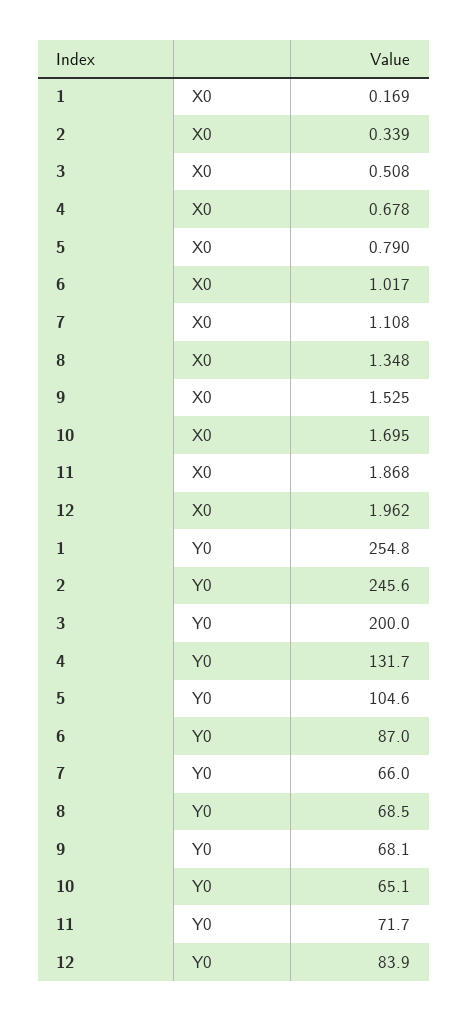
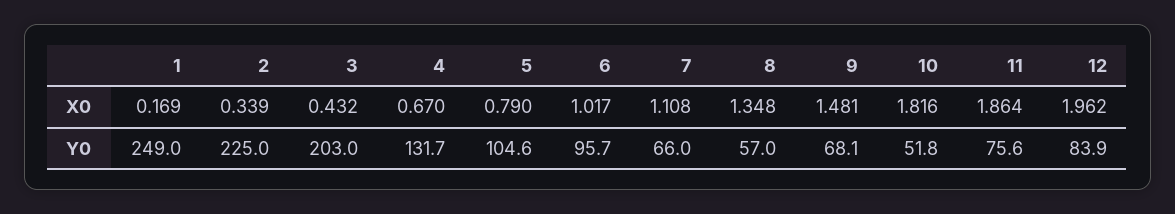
3, X0: 0.508 -> 0.432
4, X0: 0.678 -> 0.67
9, X0: 1.525 -> 1.481
10, X0: 1.695 -> 1.816
11, X0: 1.868 -> 1.864
1, Y0: 254.8 -> 249
2, Y0: 245.6 -> 225
3, Y0: 200 -> 203
6, Y0: 87 -> 95.7
8, Y0: 68.5 -> 57
10, Y0: 65.1 -> 51.8
11, Y0: 71.7 -> 75.6

